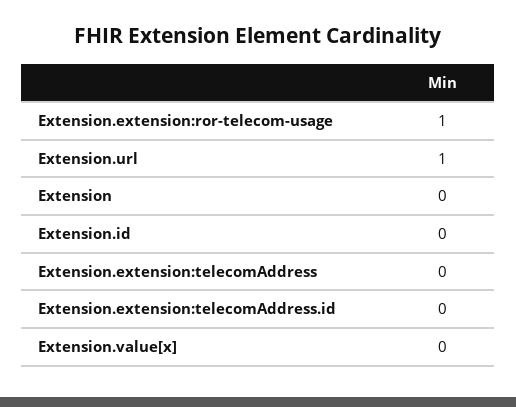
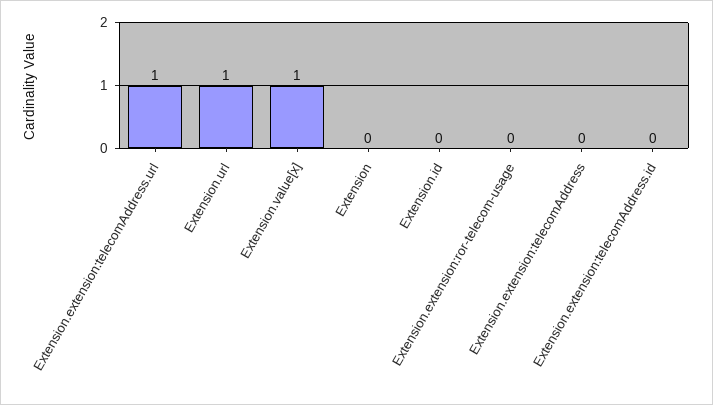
Extension.extension:ror-telecom-usage: 1 -> 0
Extension.value[x]: 0 -> 1
Extension.extension:telecomAddress.url: none -> 1

